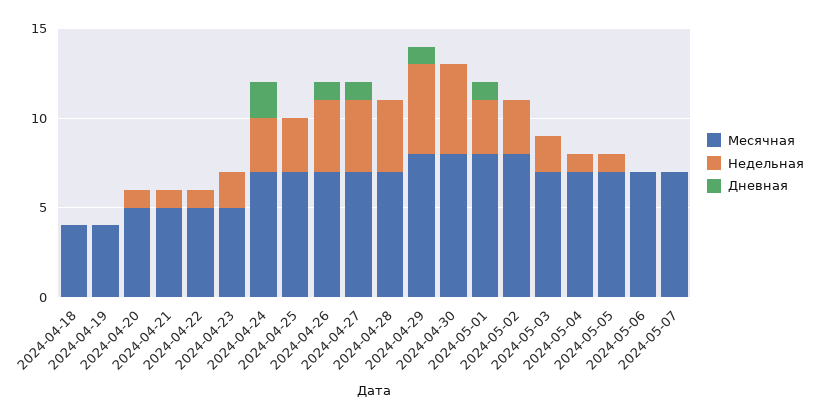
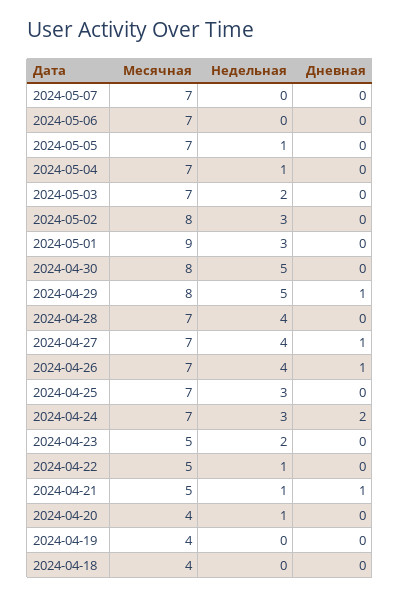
Месячная, 2024-04-20: 5 -> 4
Дневная, 2024-04-21: 0 -> 1
Месячная, 2024-05-01: 8 -> 9
Дневная, 2024-05-01: 1 -> 0

